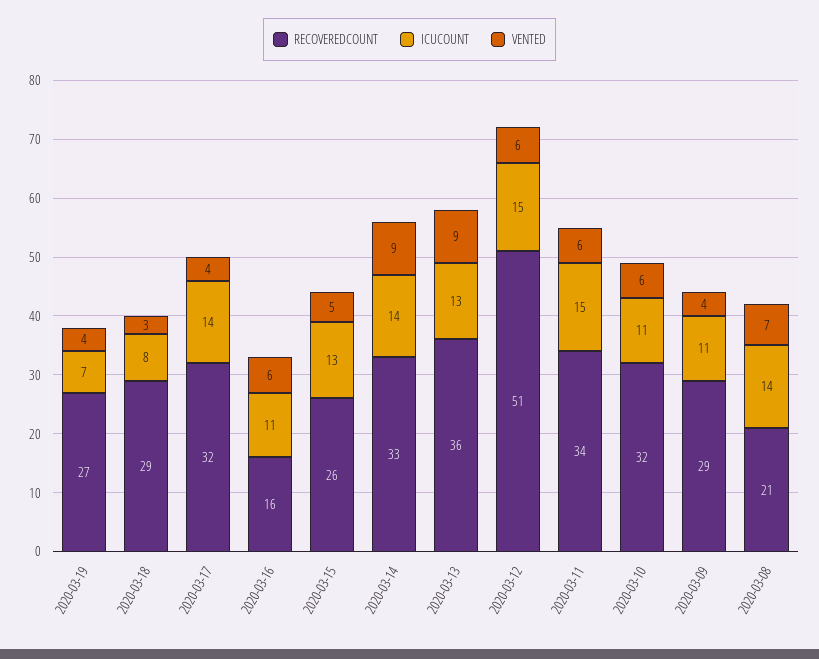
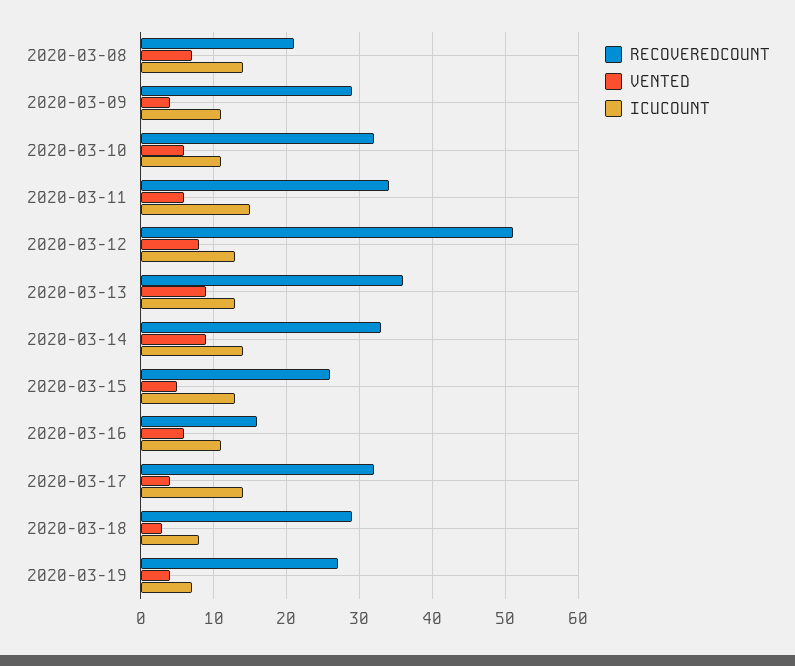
ICUCOUNT, 2020-03-12: 15 -> 13
VENTED, 2020-03-12: 6 -> 8

